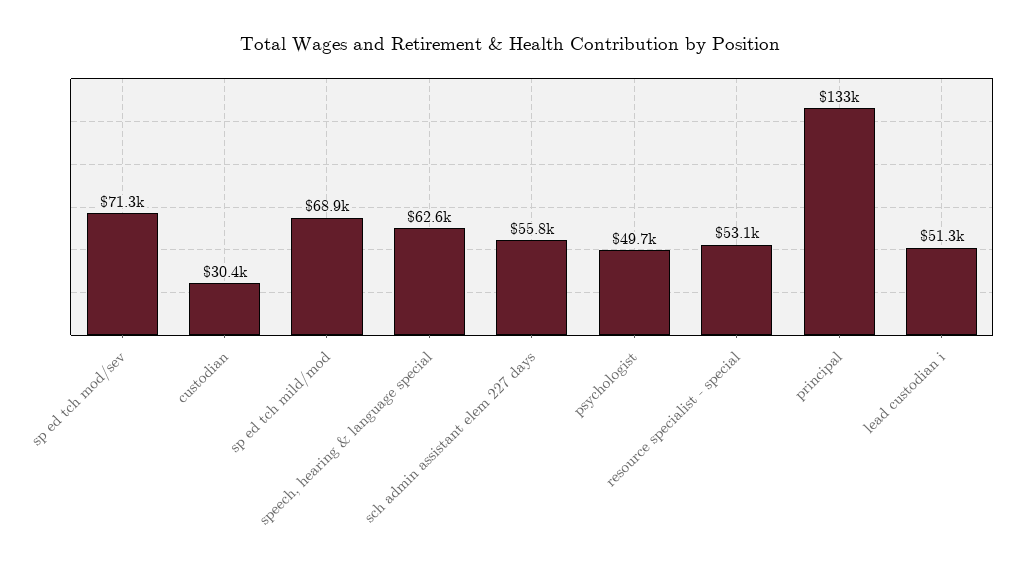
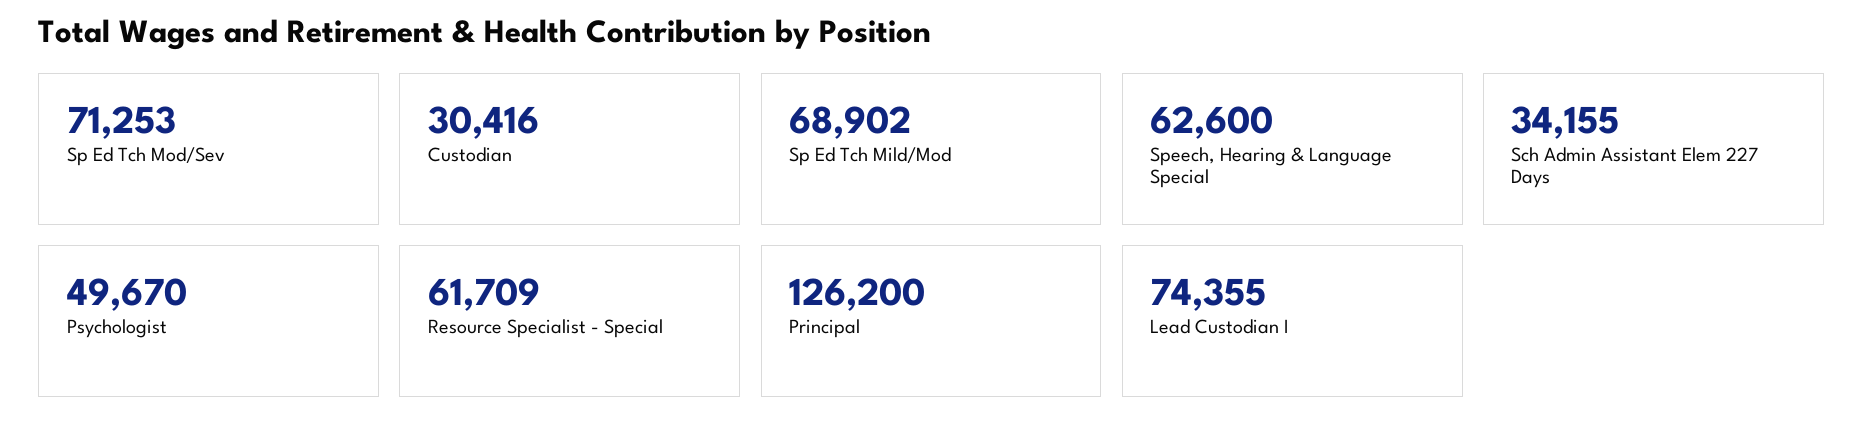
sch admin assistant elem 227 days: 55800 -> 34155
resource specialist - special: 53100 -> 61709
principal: 133000 -> 126200
lead custodian i: 51300 -> 74355

